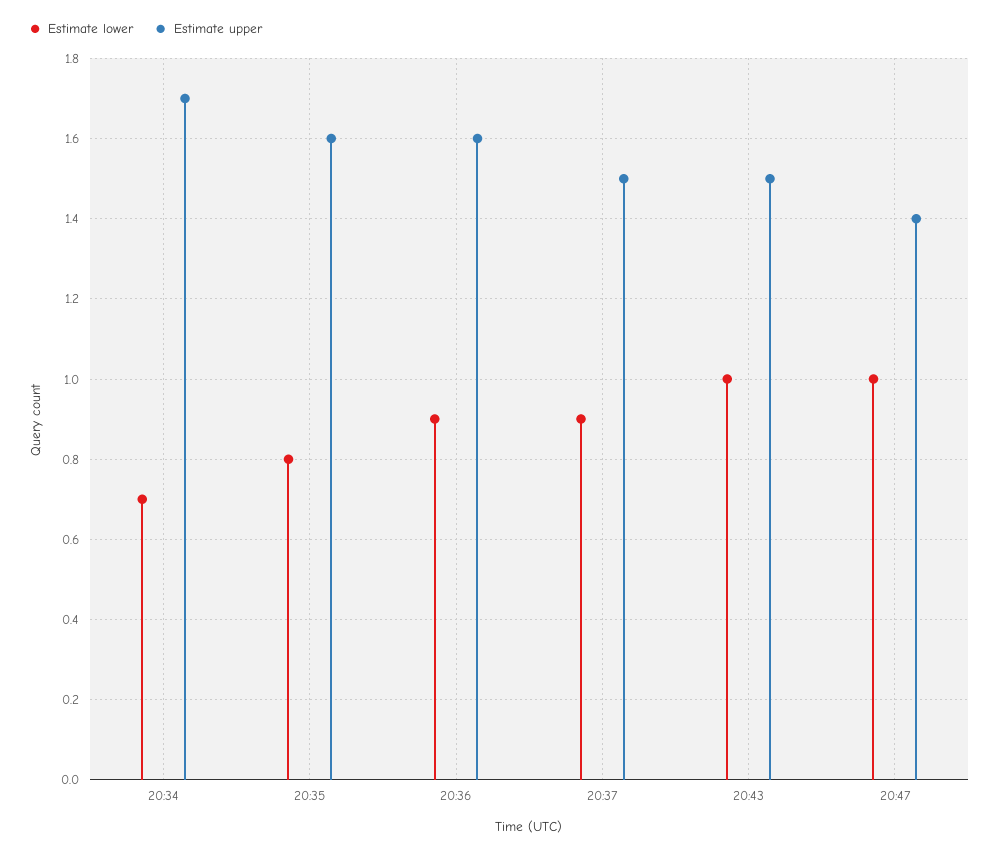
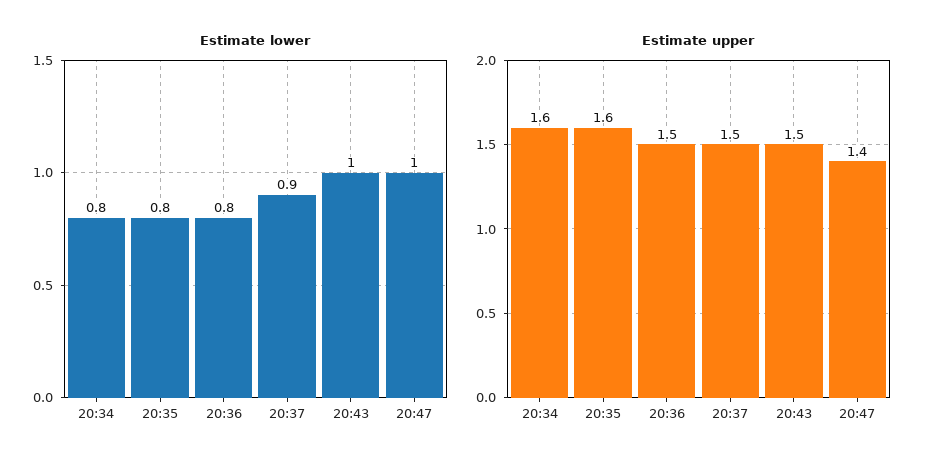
Estimate lower, 20:34: 0.7 -> 0.8
Estimate upper, 20:34: 1.7 -> 1.6
Estimate lower, 20:36: 0.9 -> 0.8
Estimate upper, 20:36: 1.6 -> 1.5

